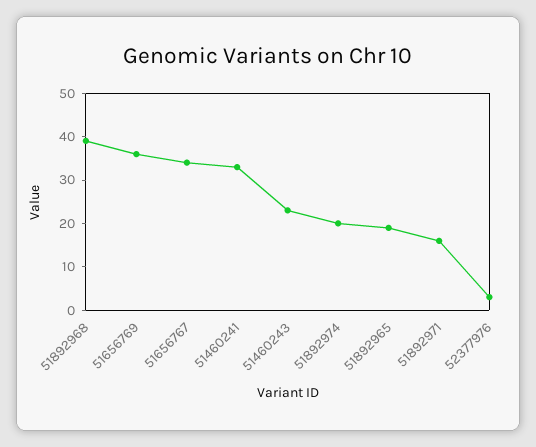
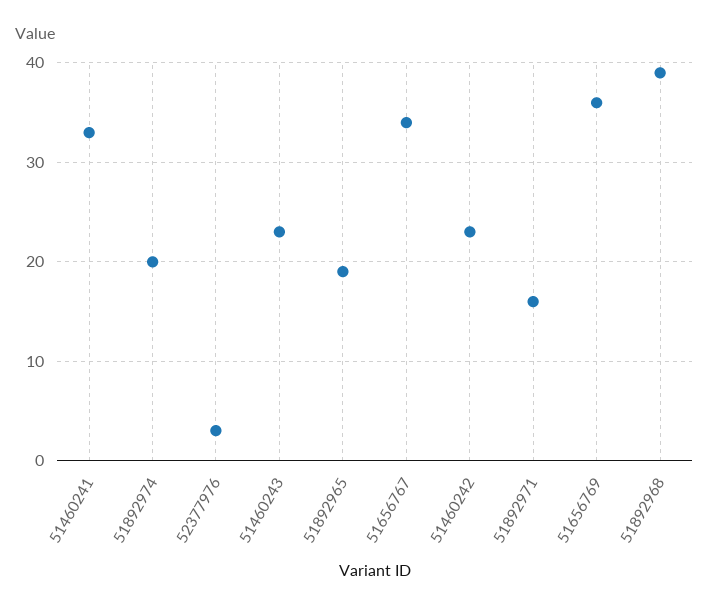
51460242: none -> 23

